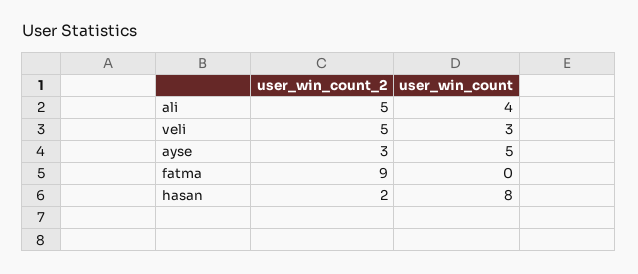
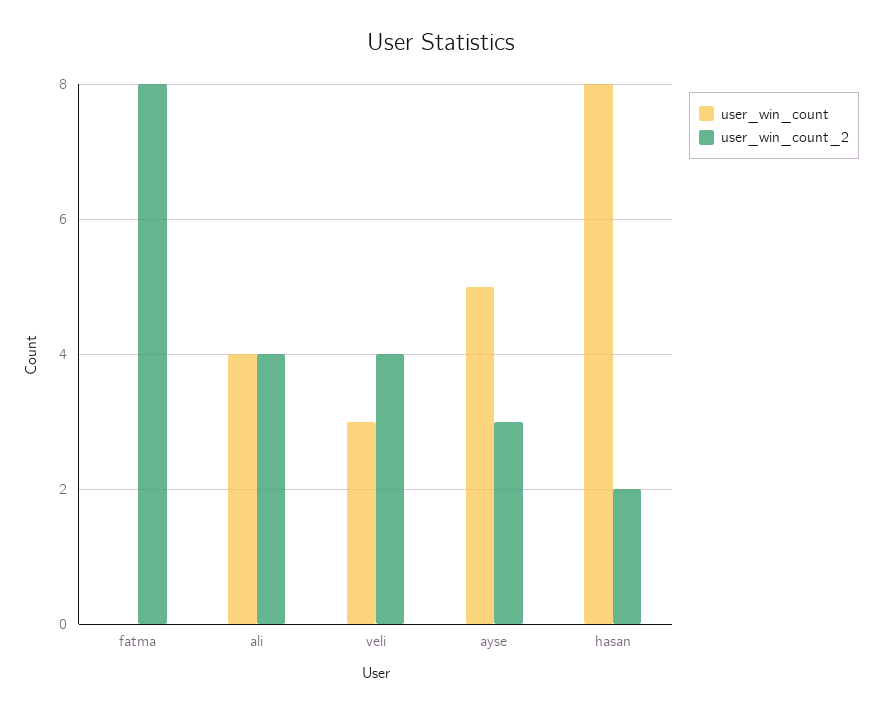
user_win_count_2, ali: 5 -> 4
user_win_count_2, veli: 5 -> 4
user_win_count_2, fatma: 9 -> 8

